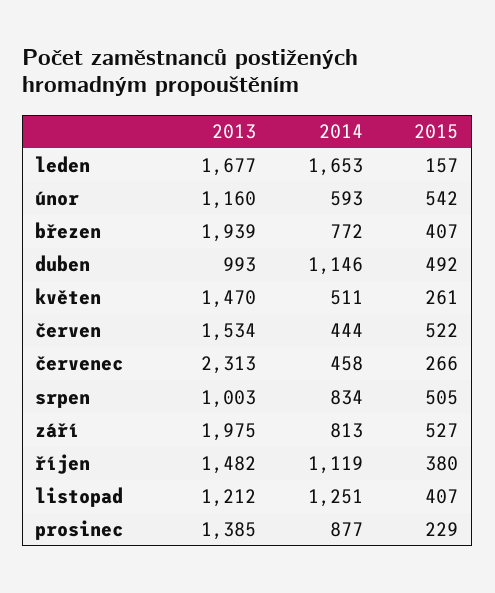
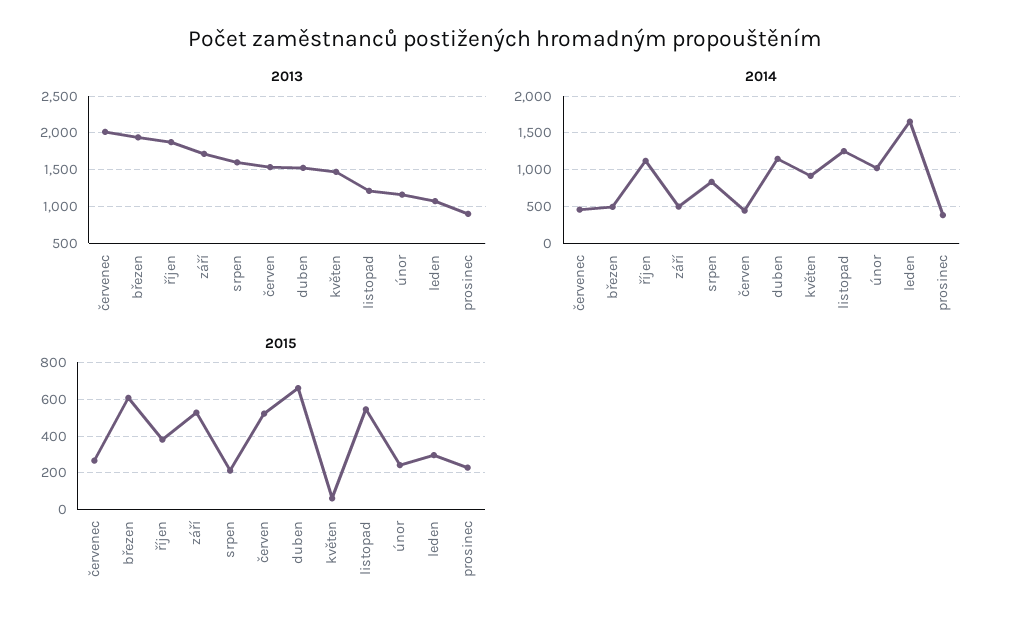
2013, leden: 1677 -> 1100
2015, leden: 157 -> 300
2014, únor: 593 -> 1000
2015, únor: 542 -> 250
2014, březen: 772 -> 500
2015, březen: 407 -> 600
2013, duben: 993 -> 1500
2015, duben: 492 -> 650
2014, květen: 511 -> 900
2015, květen: 261 -> 50
2013, červenec: 2313 -> 2000
2013, srpen: 1003 -> 1600
2015, srpen: 505 -> 200
2013, září: 1975 -> 1700
2014, září: 813 -> 500
2013, říjen: 1482 -> 1900
2015, listopad: 407 -> 550
2013, prosinec: 1385 -> 900
2014, prosinec: 877 -> 400

